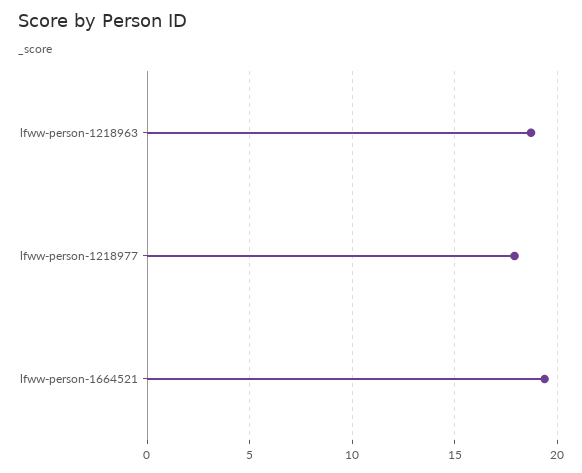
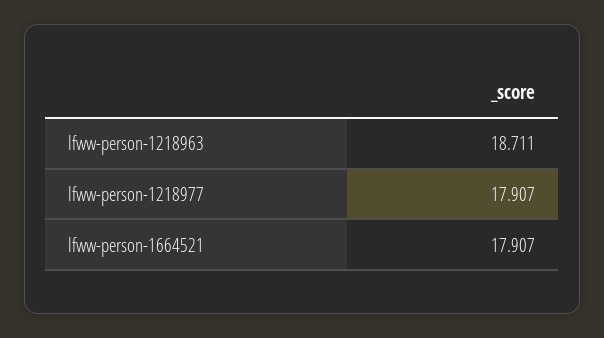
lfww-person-1664521: 19.5 -> 17.907

